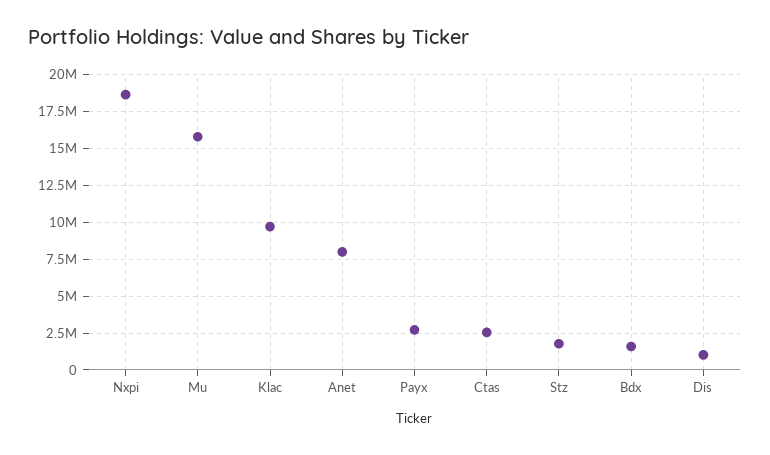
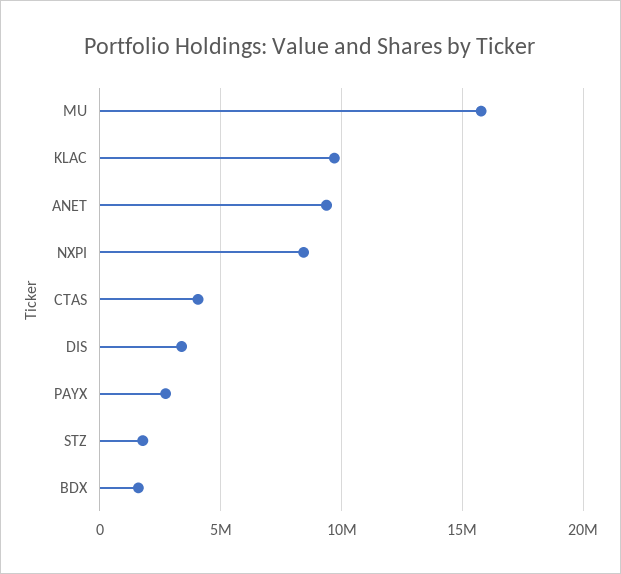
Nxpi: 18500000 -> 8500000
Anet: 8000000 -> 9500000
Ctas: 2500000 -> 4000000
Dis: 1000000 -> 3500000

